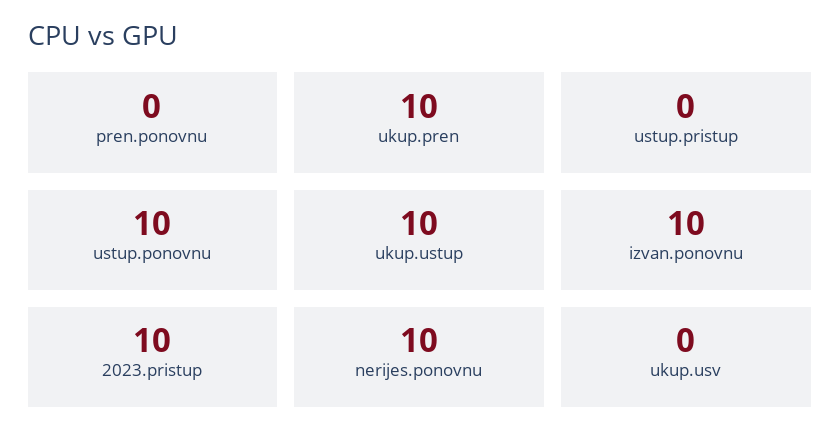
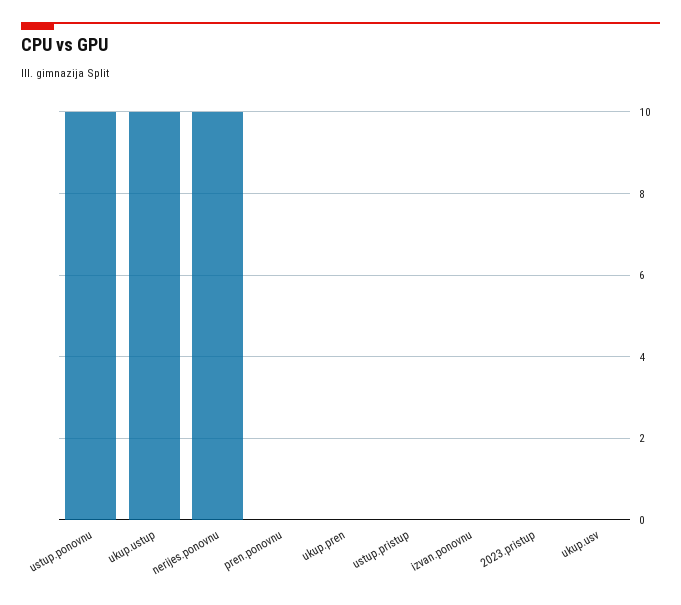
ukup.pren: 10 -> 0
izvan.ponovnu: 10 -> 0
2023.pristup: 10 -> 0

